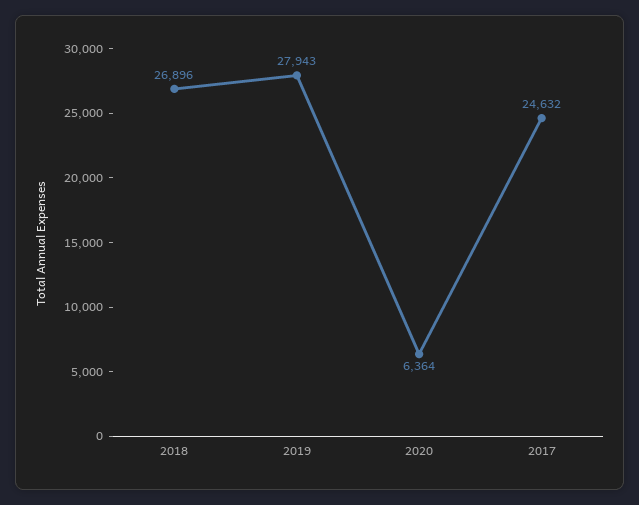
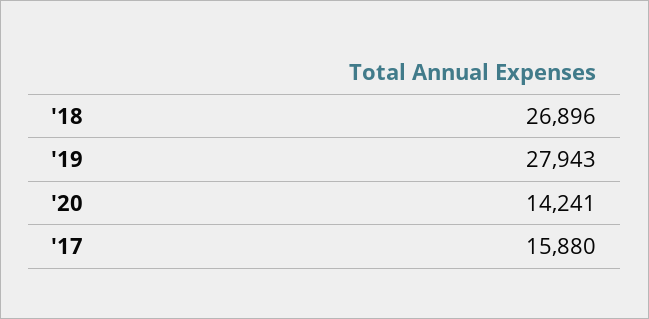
2020: 6364 -> 14241
2017: 24632 -> 15880

